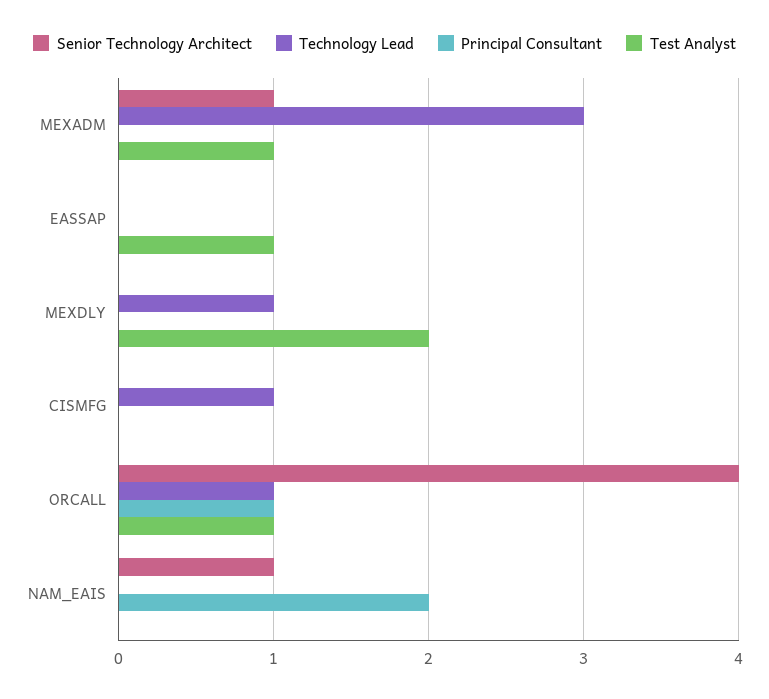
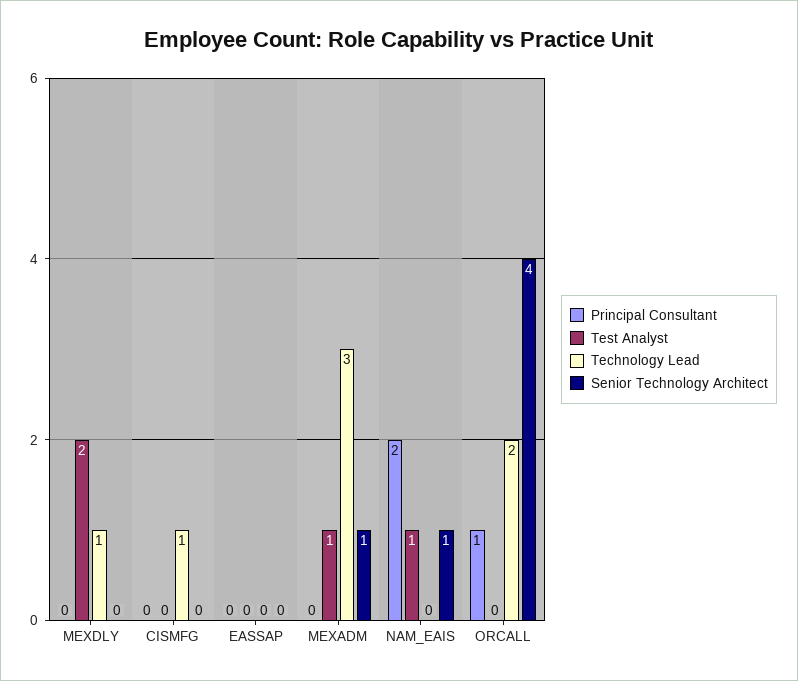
Test Analyst, EASSAP: 1 -> 0
Technology Lead, ORCALL: 1 -> 2
Test Analyst, ORCALL: 1 -> 0
Test Analyst, NAM_EAIS: 0 -> 1

